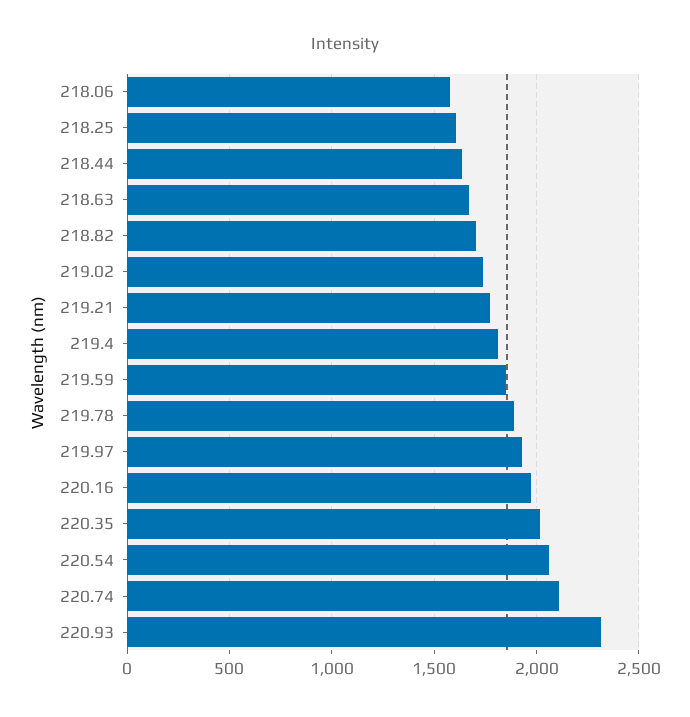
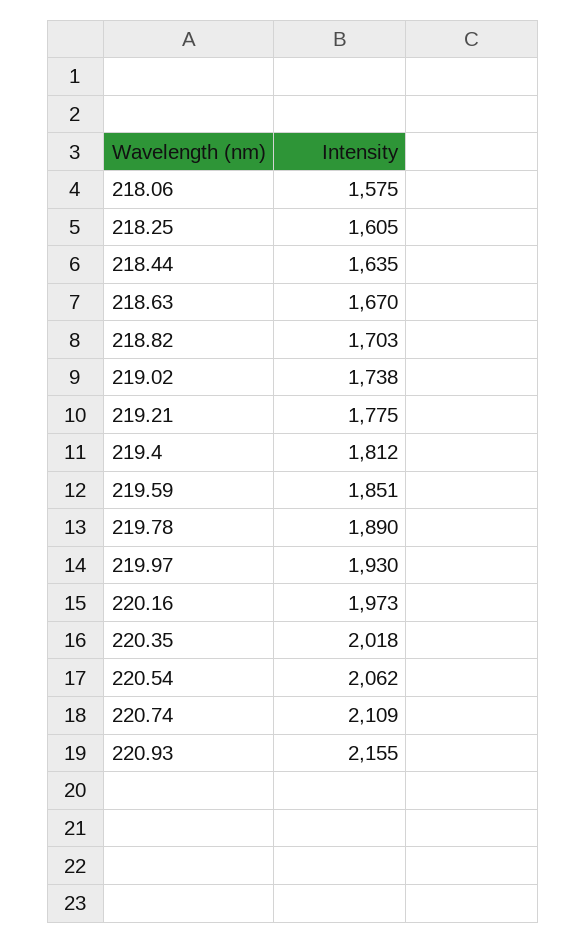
220.93: 2300 -> 2155

